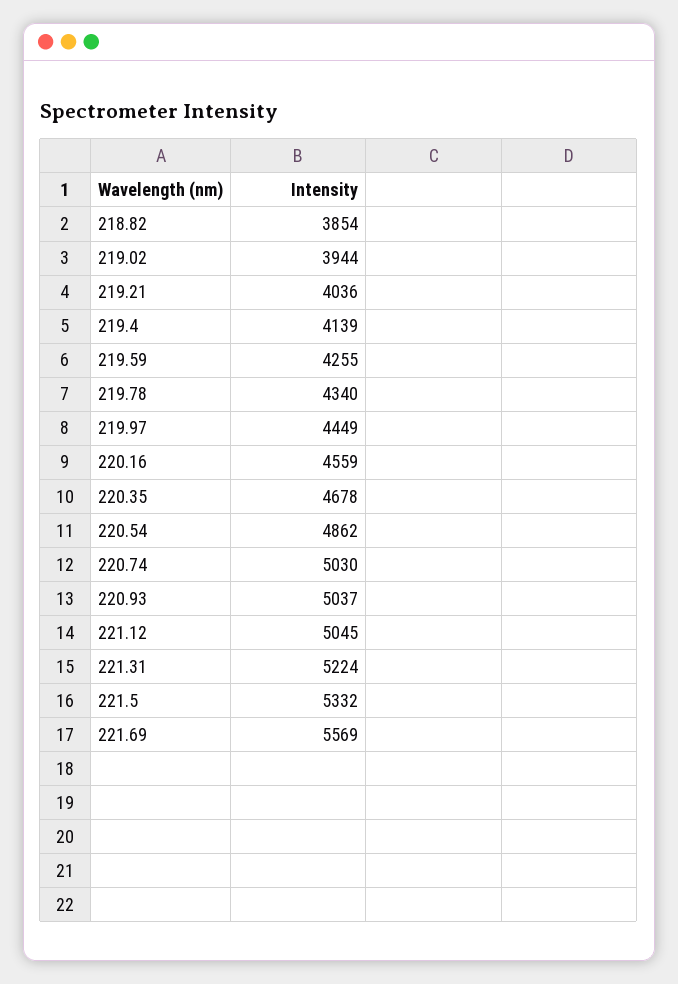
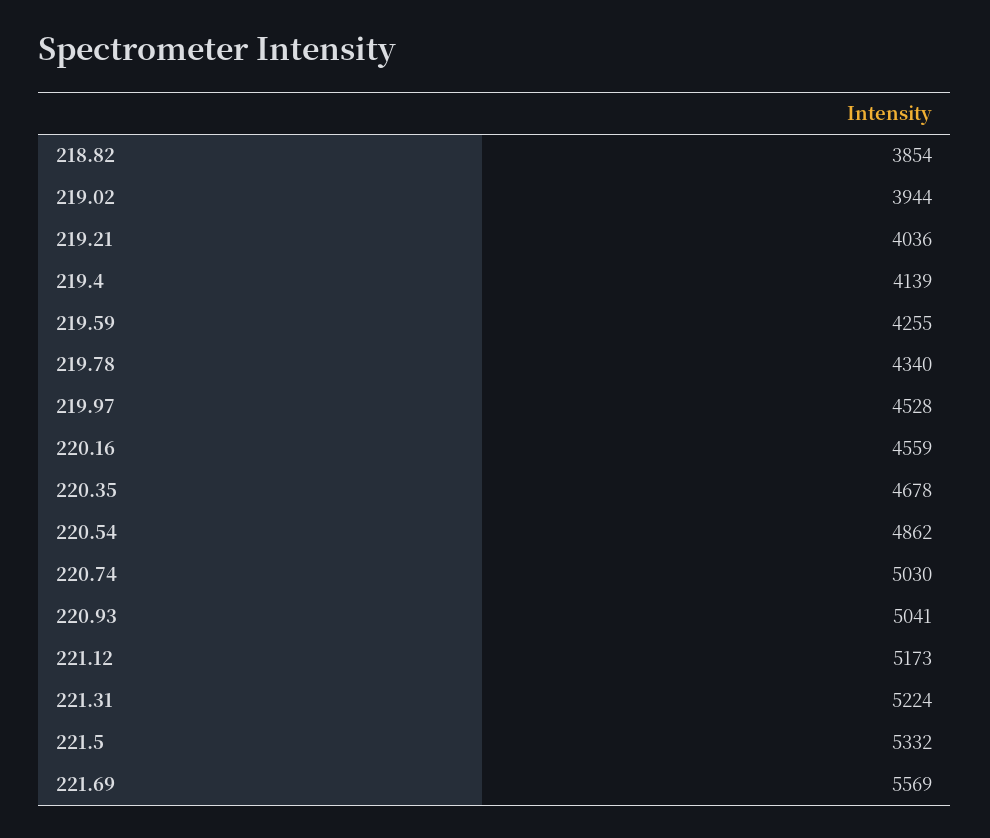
219.97: 4449 -> 4528
220.93: 5037 -> 5041
221.12: 5045 -> 5173

